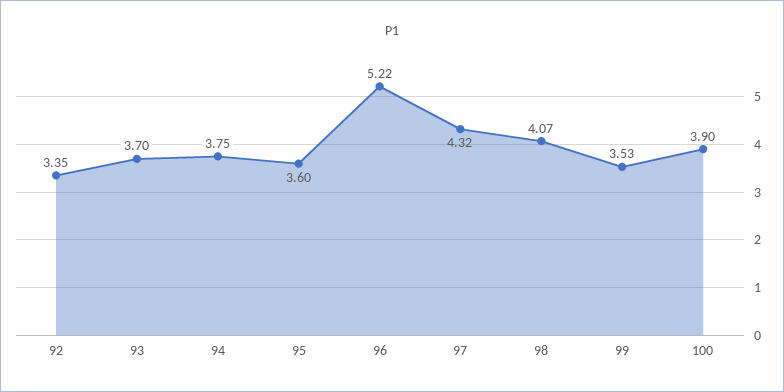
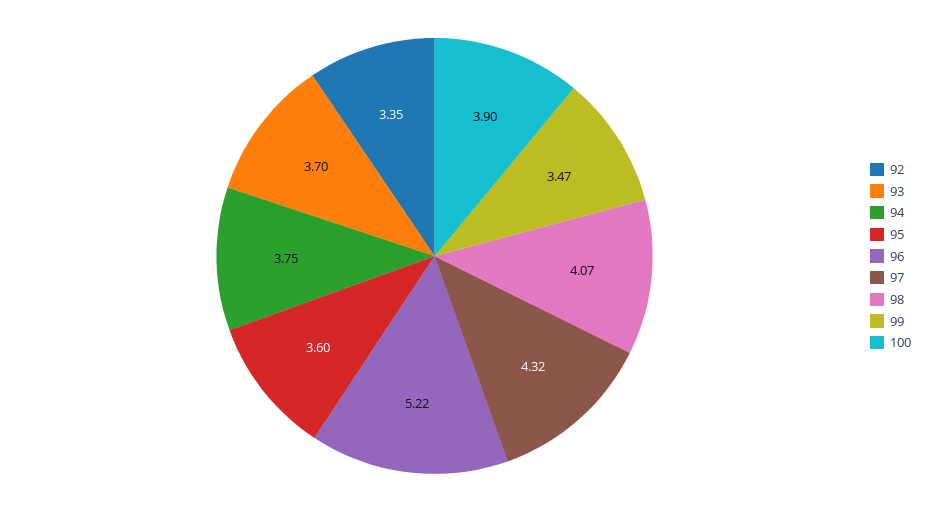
99: 3.53 -> 3.47

